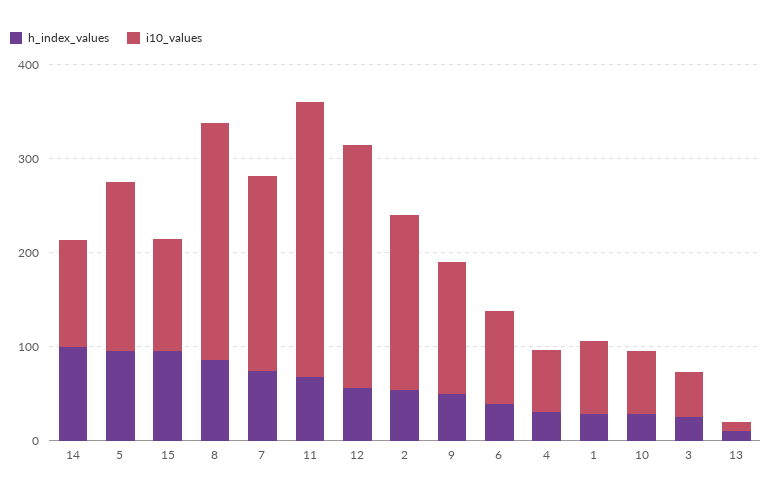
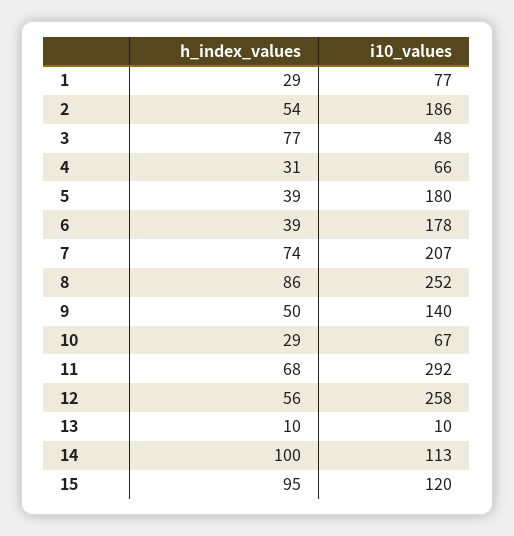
h_index_values, 5: 100 -> 39
i10_values, 6: 100 -> 178
h_index_values, 3: 20 -> 77

